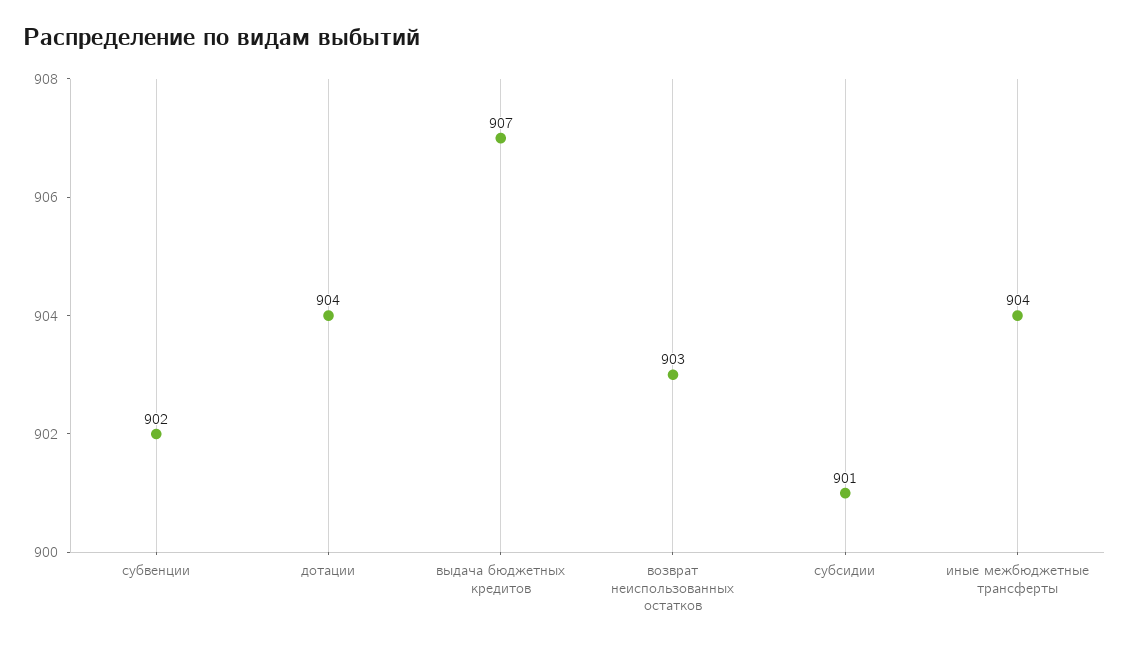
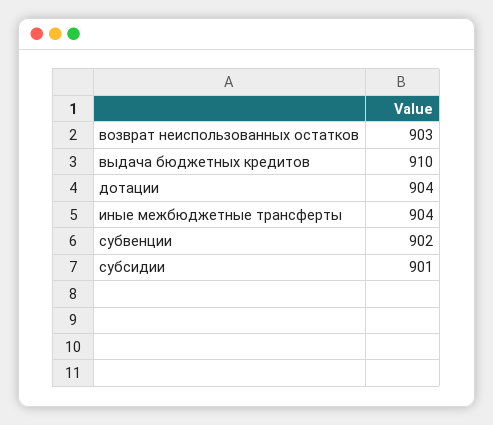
выдача бюджетных кредитов: 907 -> 910

